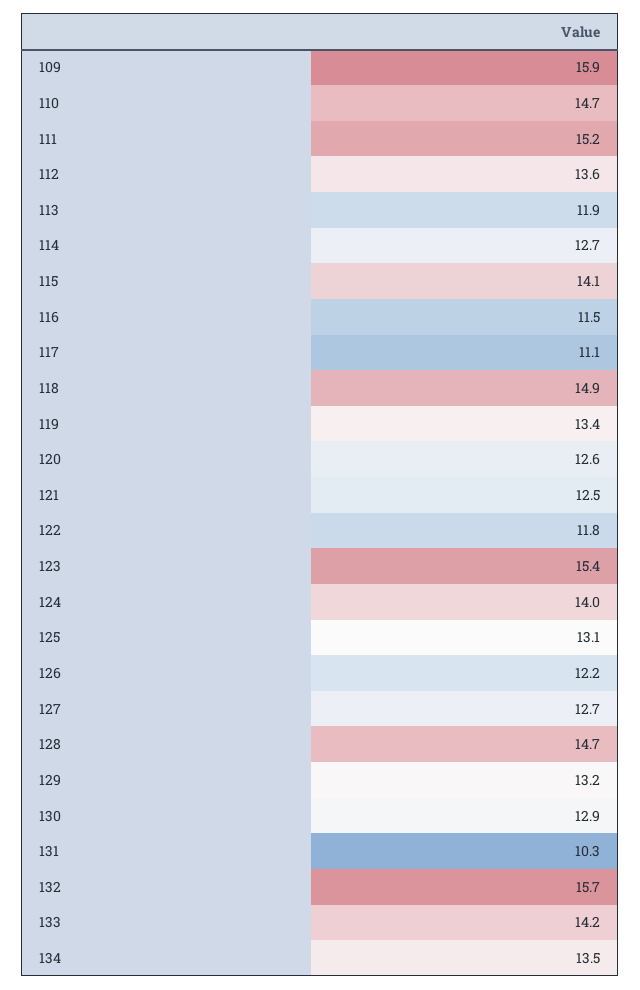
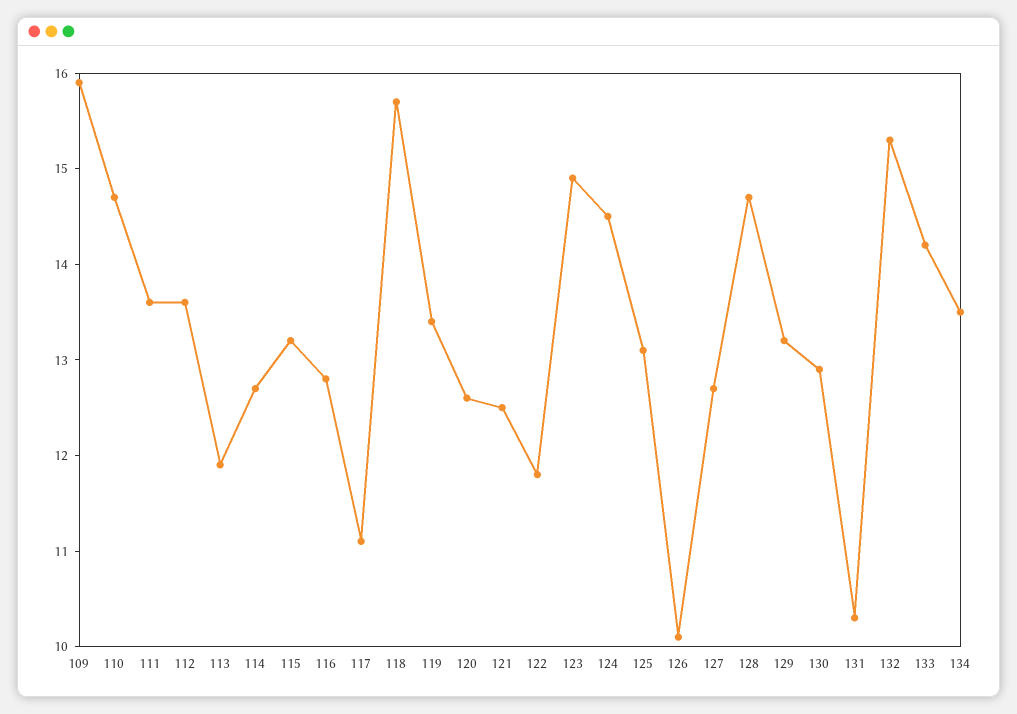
111: 15.2 -> 13.6
115: 14.1 -> 13.2
116: 11.5 -> 12.8
118: 14.9 -> 15.7
123: 15.4 -> 14.9
124: 14 -> 14.5
126: 12.2 -> 10.1
132: 15.7 -> 15.3

